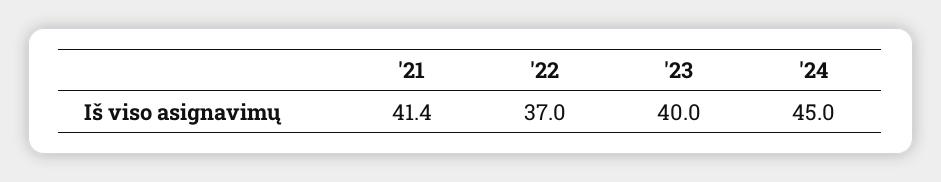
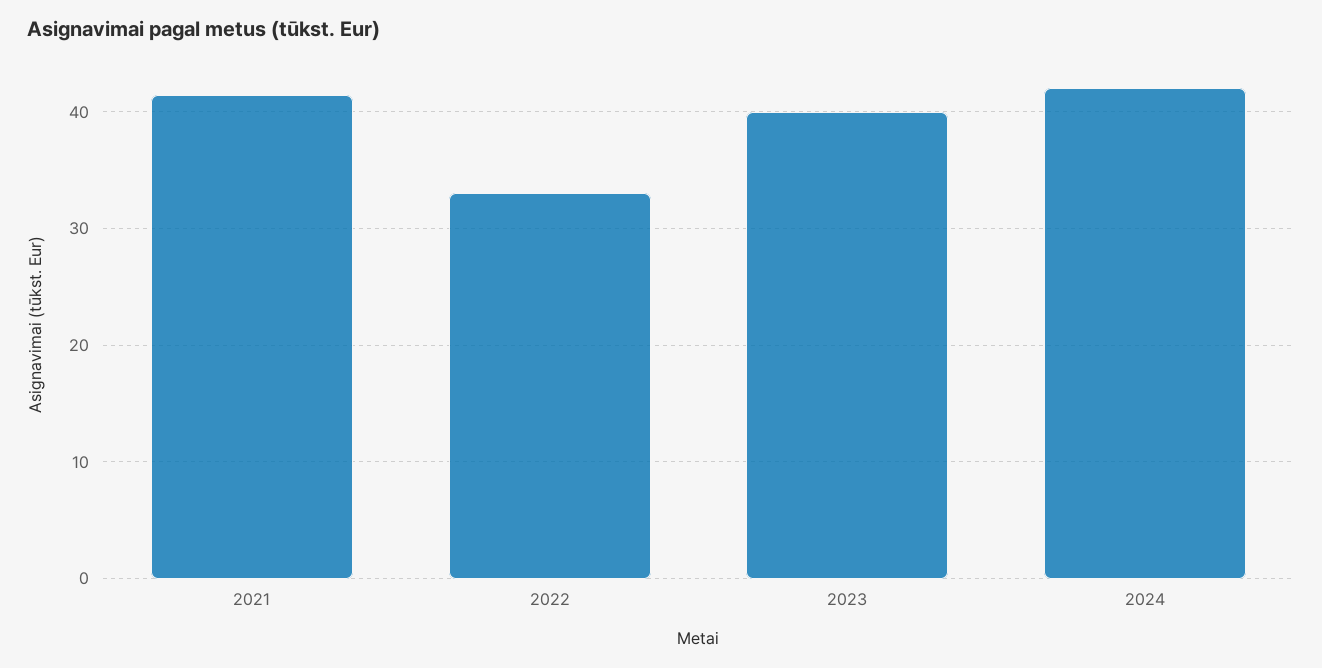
'22: 37 -> 33
'24: 45 -> 42

